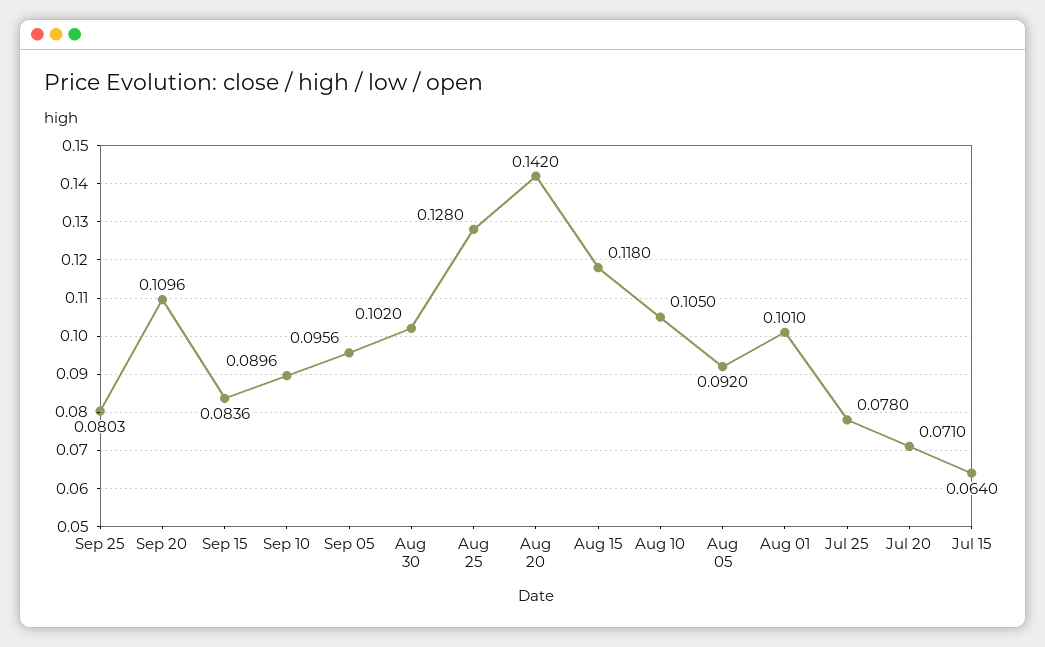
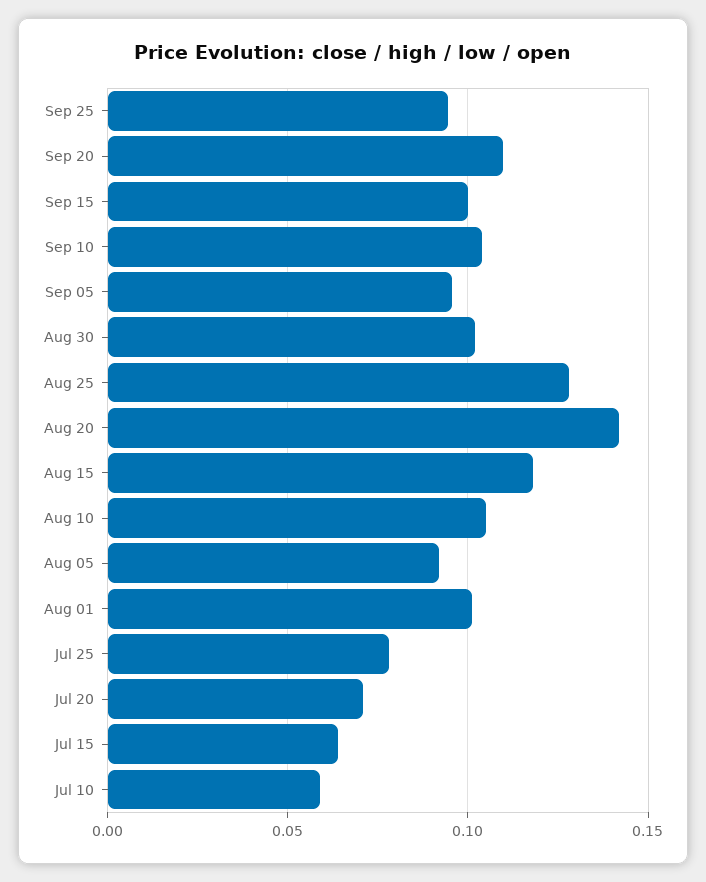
Sep 25: 0.0803 -> 0.095
Sep 15: 0.0836 -> 0.1
Sep 10: 0.0896 -> 0.105
Jul 10: none -> 0.06

